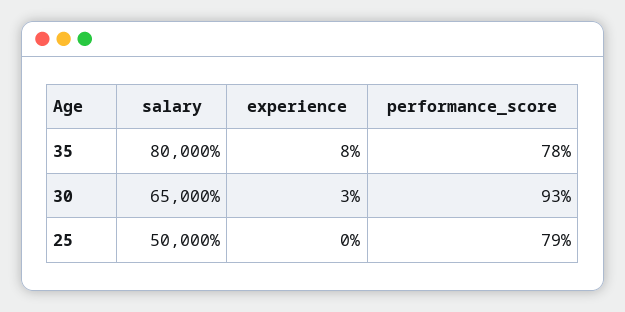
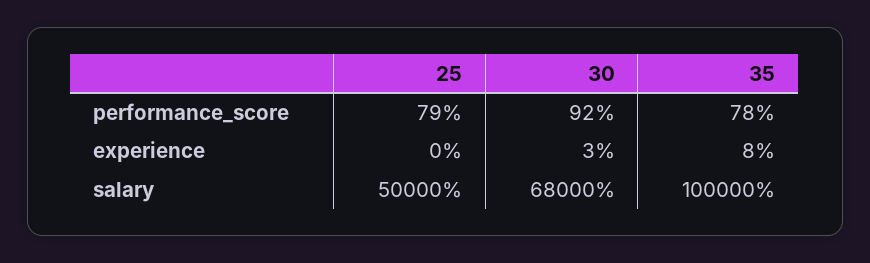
salary, 35: 80000 -> 100000
salary, 30: 65000 -> 68000
performance_score, 30: 93 -> 92

